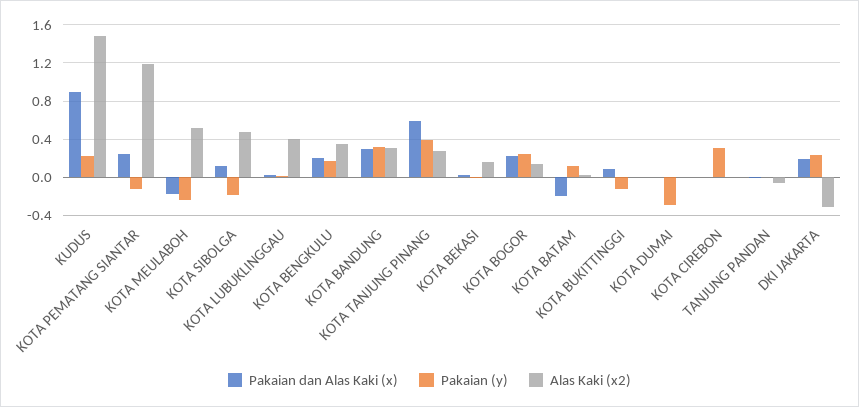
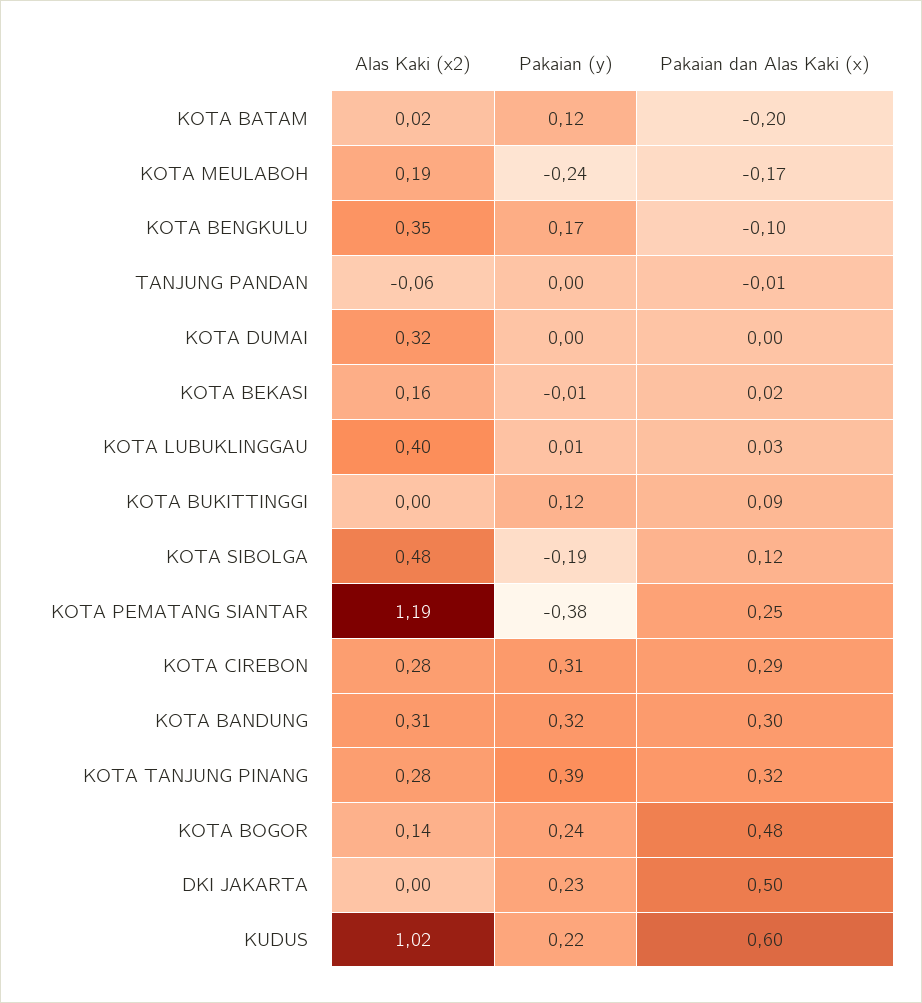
Pakaian dan Alas Kaki (x), KUDUS: 0.9 -> 0.6
Alas Kaki (x2), KUDUS: 1.5 -> 1.02
Pakaian (y), KOTA PEMATANG SIANTAR: -0.1 -> -0.38
Alas Kaki (x2), KOTA MEULABOH: 0.5 -> 0.19
Pakaian dan Alas Kaki (x), KOTA BENGKULU: 0.2 -> -0.1
Pakaian dan Alas Kaki (x), KOTA TANJUNG PINANG: 0.6 -> 0.32
Pakaian dan Alas Kaki (x), KOTA BOGOR: 0.2 -> 0.48
Pakaian (y), KOTA BUKITTINGGI: -0.1 -> 0.12
Pakaian (y), KOTA DUMAI: -0.3 -> 0
Alas Kaki (x2), KOTA DUMAI: 0 -> 0.32
Pakaian dan Alas Kaki (x), KOTA CIREBON: 0 -> 0.29
Alas Kaki (x2), KOTA CIREBON: 0 -> 0.28
Pakaian dan Alas Kaki (x), DKI JAKARTA: 0.2 -> 0.5
Alas Kaki (x2), DKI JAKARTA: -0.3 -> 0

